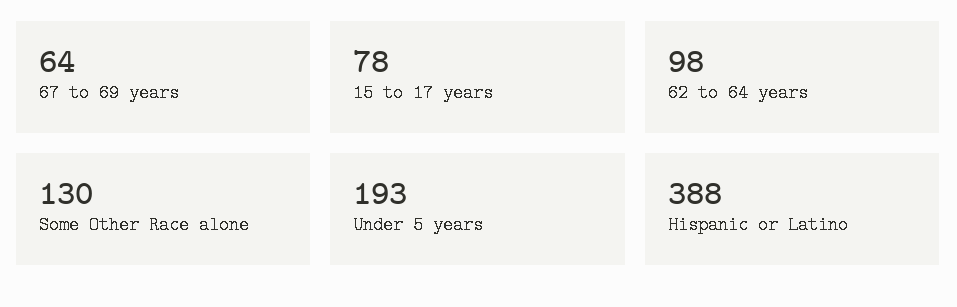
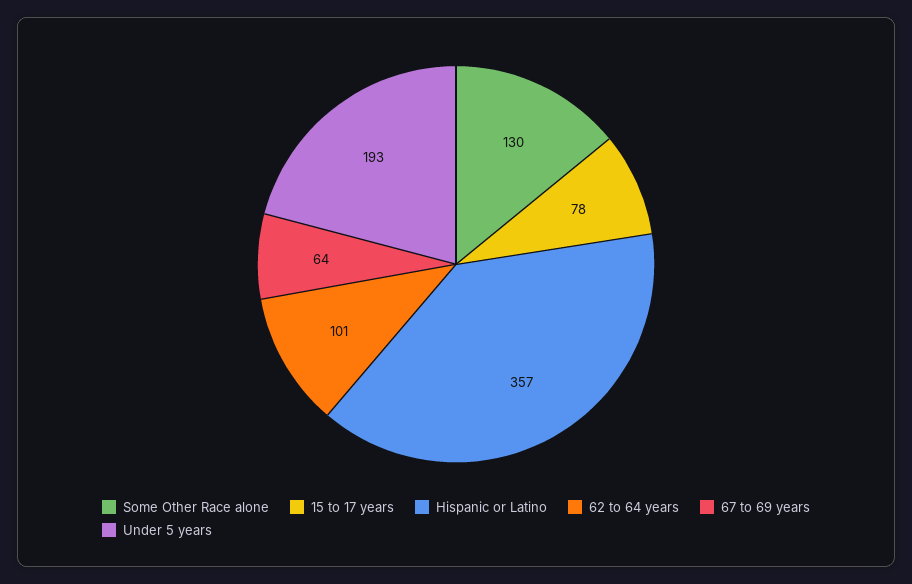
62 to 64 years: 98 -> 101
Hispanic or Latino: 388 -> 357

